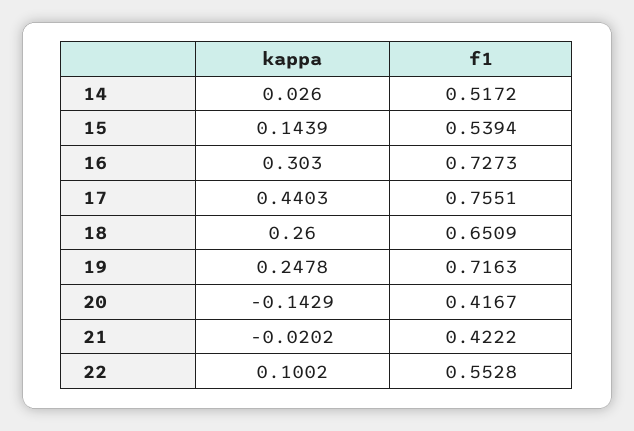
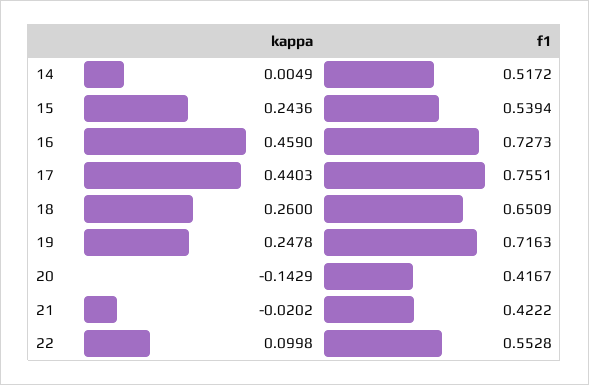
kappa, 14: 0.026 -> 0.0049
kappa, 15: 0.1439 -> 0.2436
kappa, 16: 0.303 -> 0.459
kappa, 22: 0.1002 -> 0.0998

